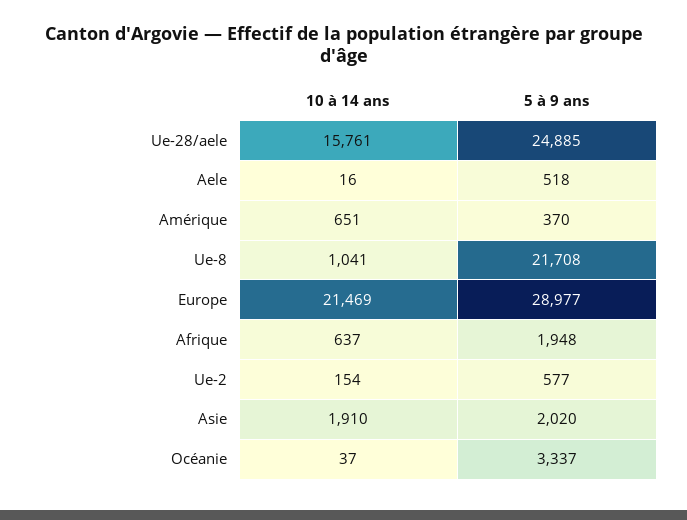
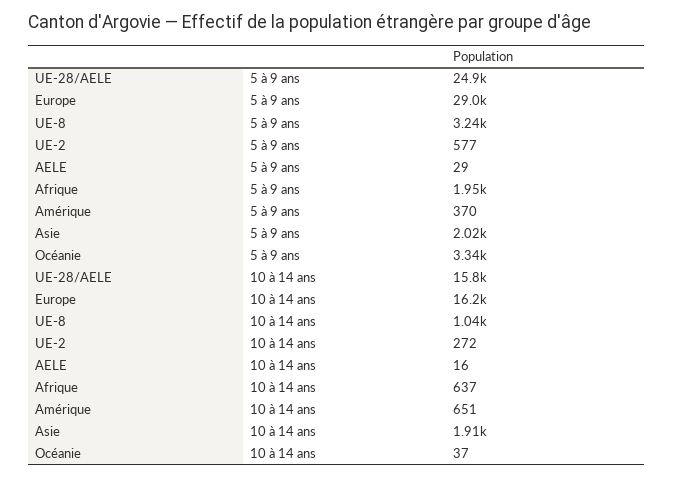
5 à 9 ans, Aele: 518 -> 29
5 à 9 ans, Ue-8: 21708 -> 3240
10 à 14 ans, Europe: 21469 -> 16200
10 à 14 ans, Ue-2: 154 -> 272

